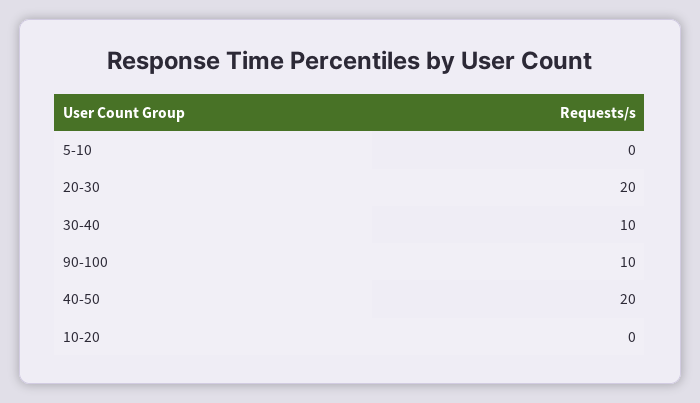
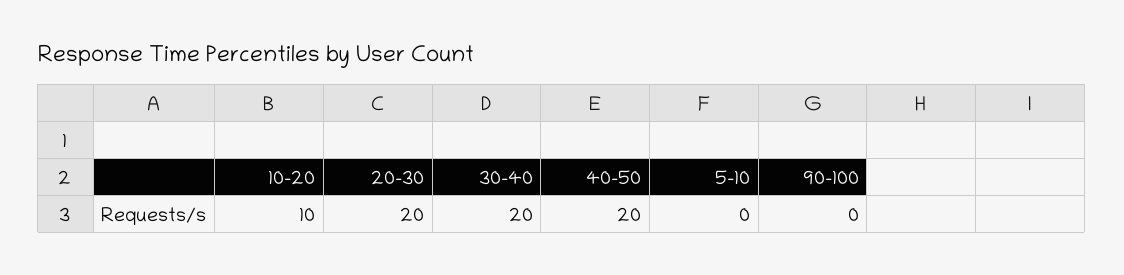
30-40: 10 -> 20
90-100: 10 -> 0
10-20: 0 -> 10

